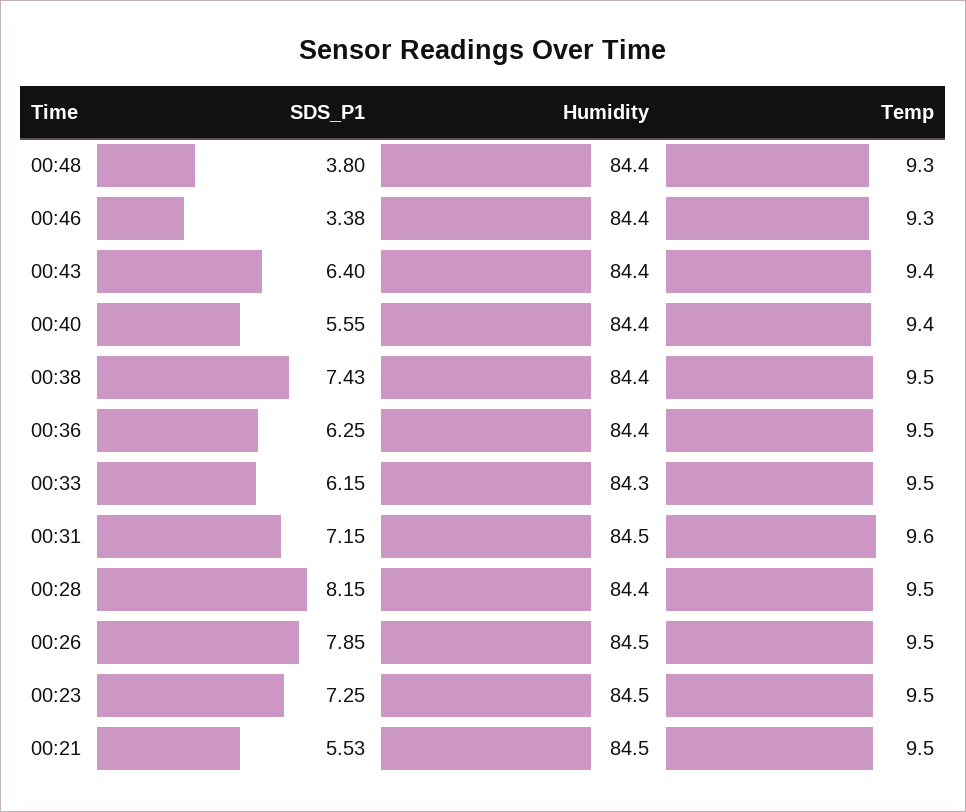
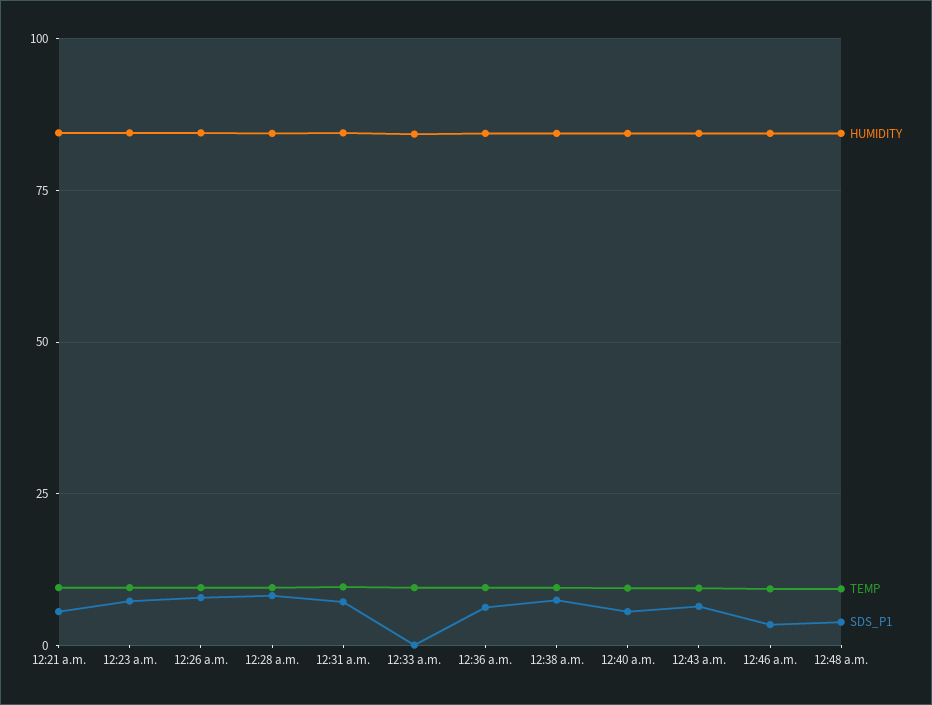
SDS_P1, 00:33: 6.15 -> 0

